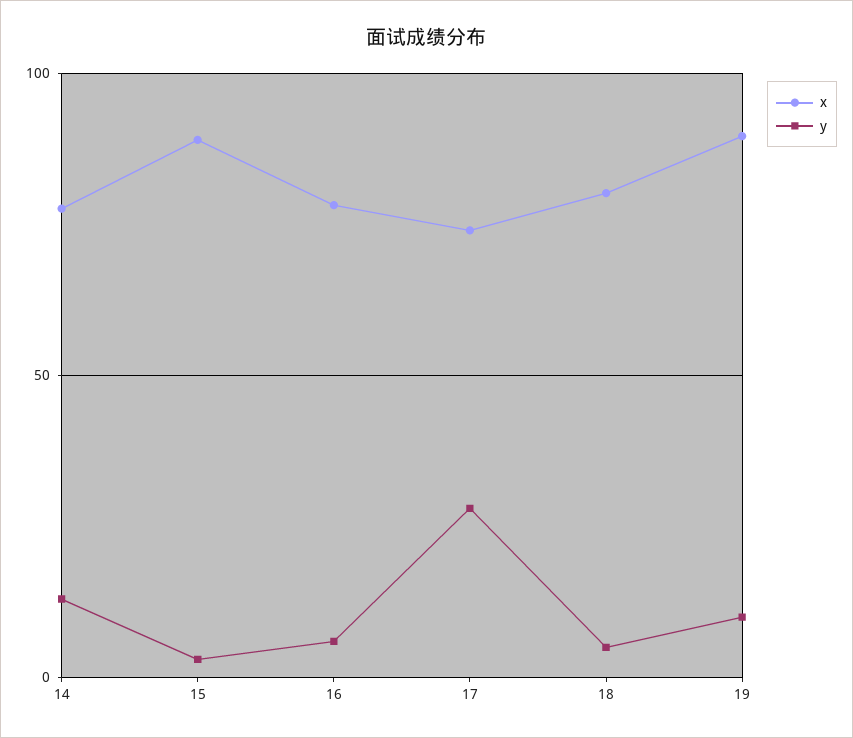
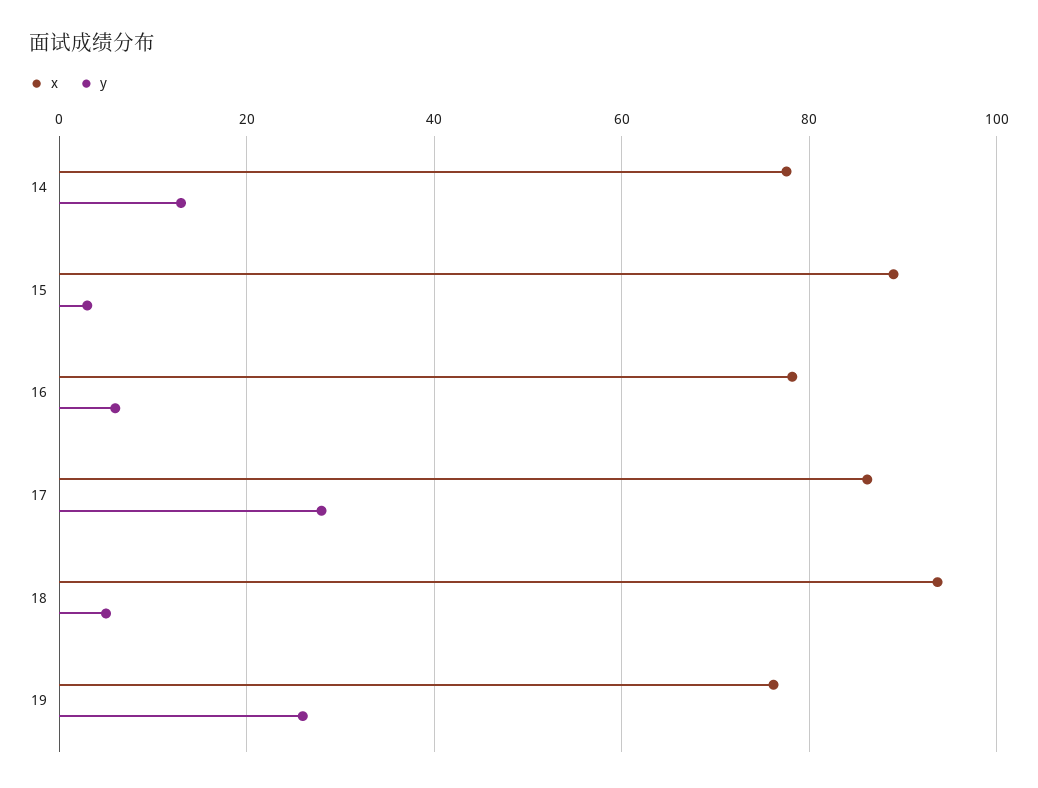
x, 17: 75 -> 86
x, 18: 80 -> 94
x, 19: 90 -> 76
y, 19: 10 -> 26

